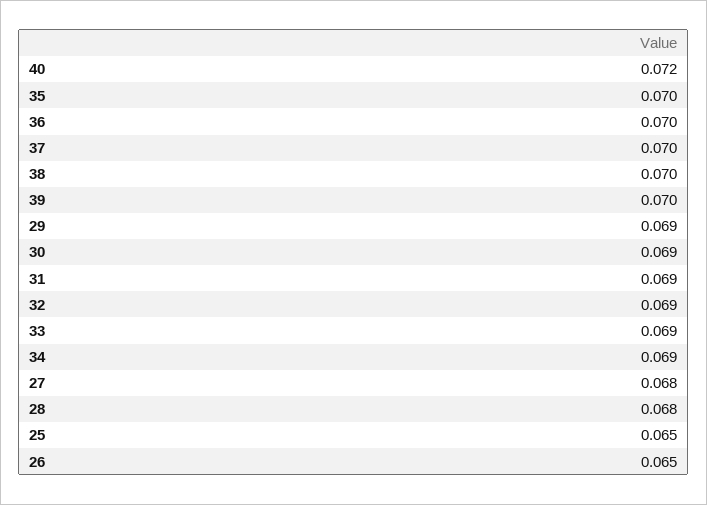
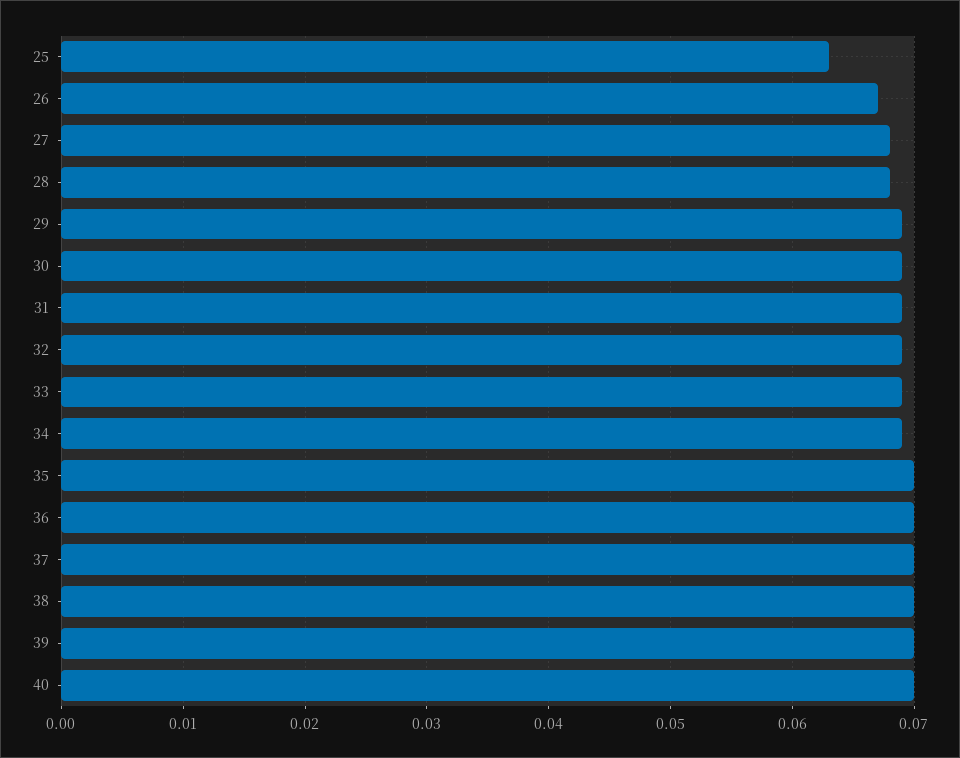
40: 0.072 -> 0.07
25: 0.065 -> 0.063
26: 0.065 -> 0.067

